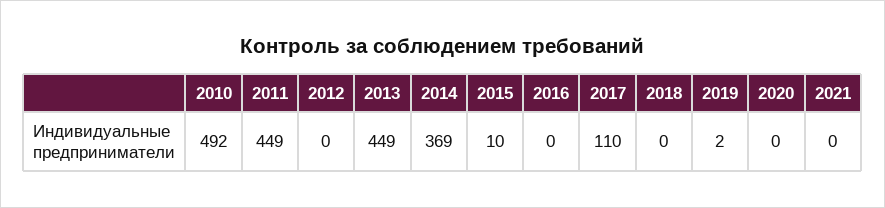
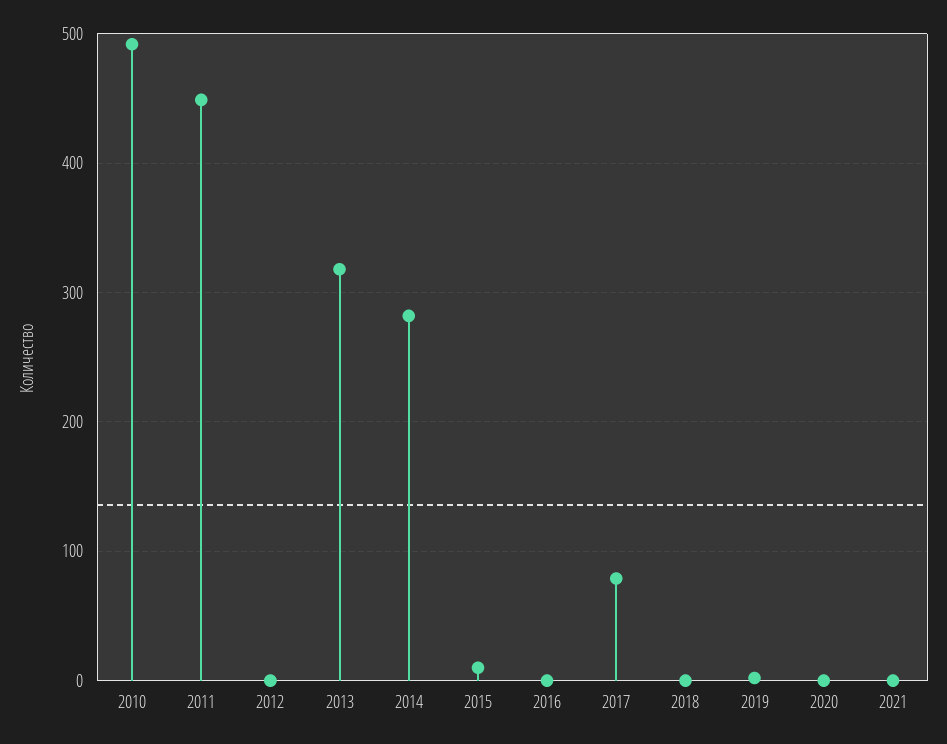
2013: 449 -> 320
2014: 369 -> 280
2017: 110 -> 80

